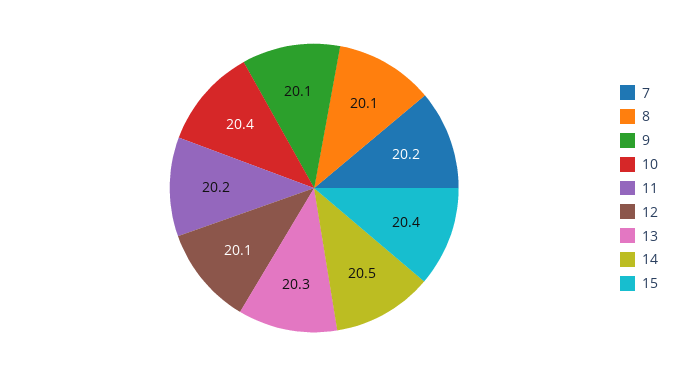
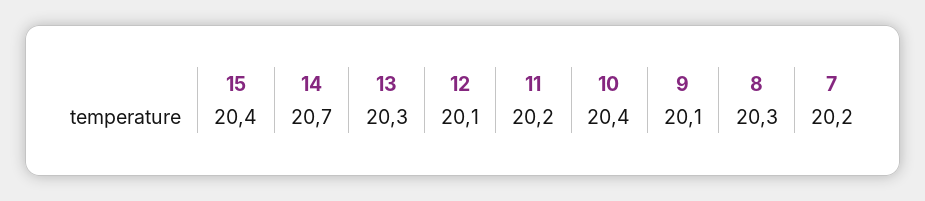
8: 20.1 -> 20.3
14: 20.5 -> 20.7

